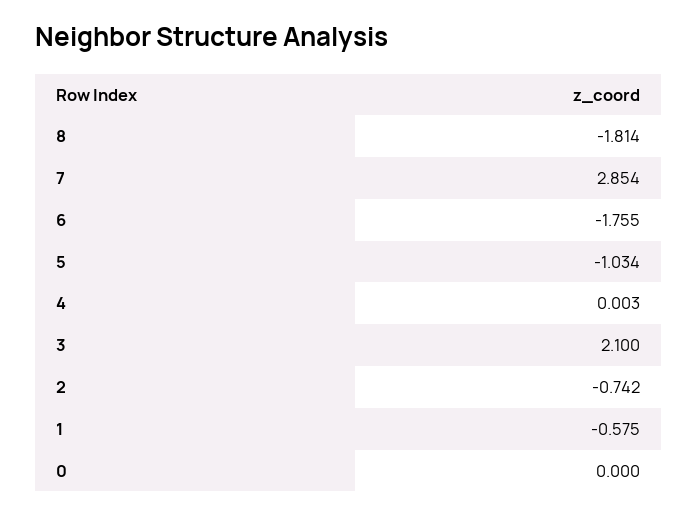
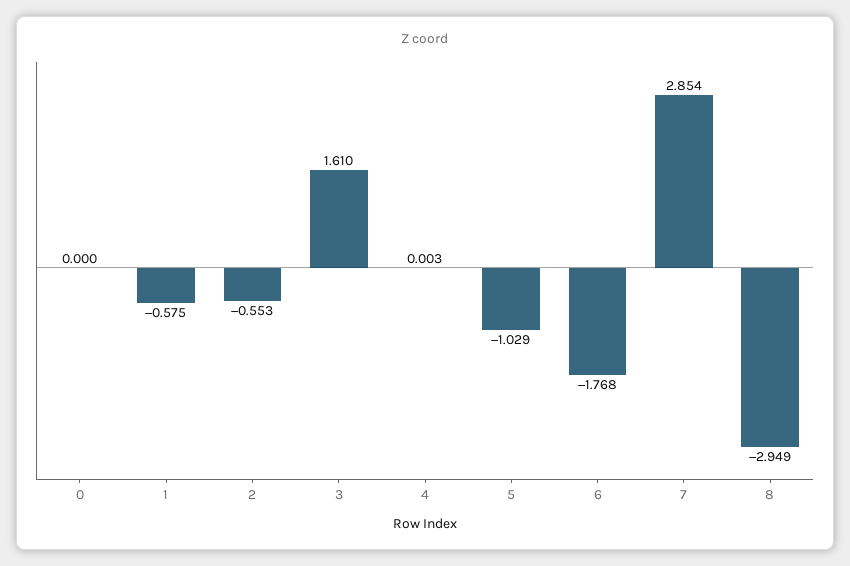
8: -1.814 -> -2.949
6: -1.755 -> -1.768
5: -1.034 -> -1.029
3: 2.1 -> 1.61
2: -0.742 -> -0.553

